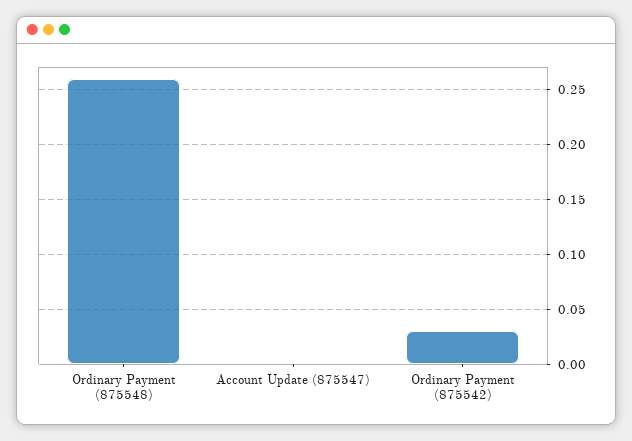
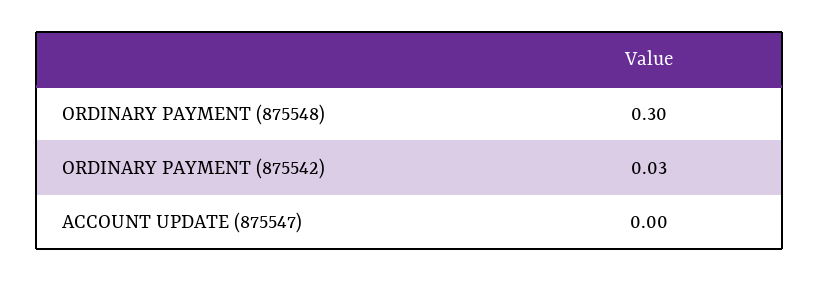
Ordinary Payment (875548): 0.26 -> 0.3

